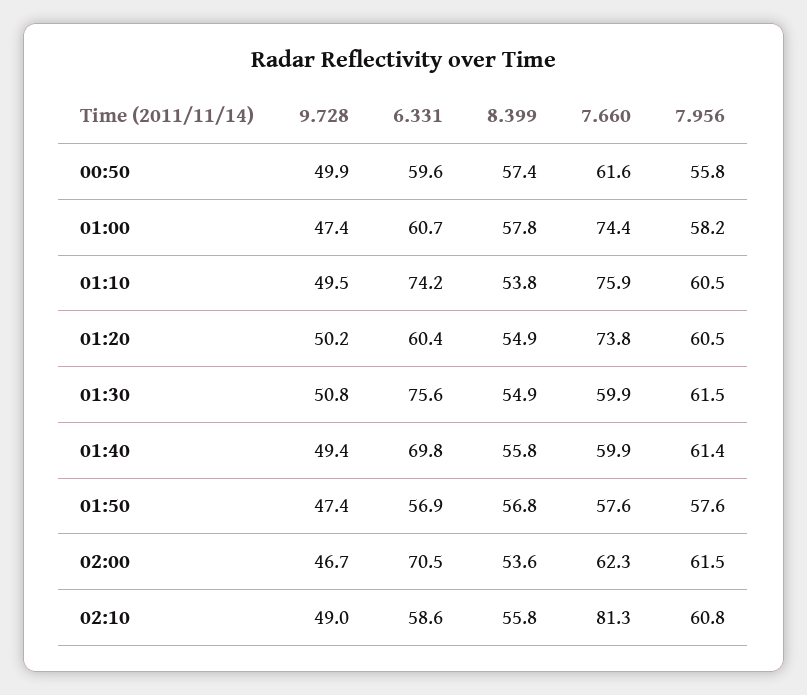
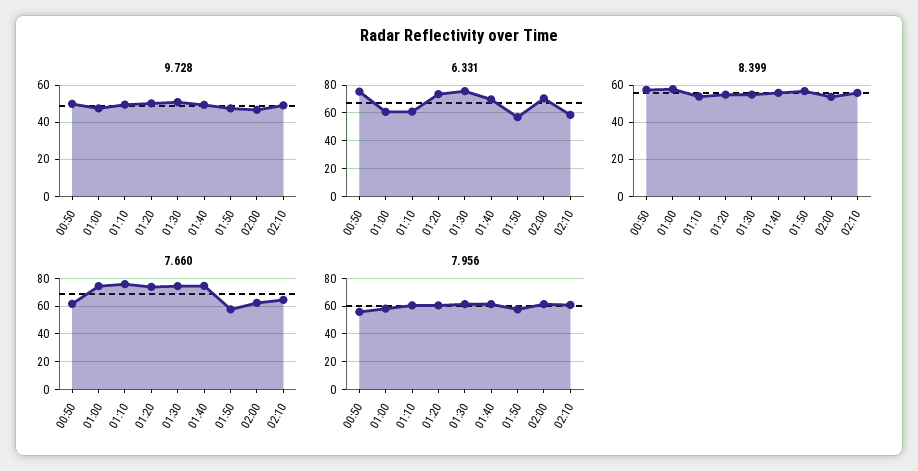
6.331, 00:50: 59.6 -> 75
6.331, 01:10: 74.2 -> 60
6.331, 01:20: 60.4 -> 75
7.660, 01:30: 59.9 -> 75
7.660, 01:40: 59.9 -> 75
7.660, 02:10: 81.3 -> 65

